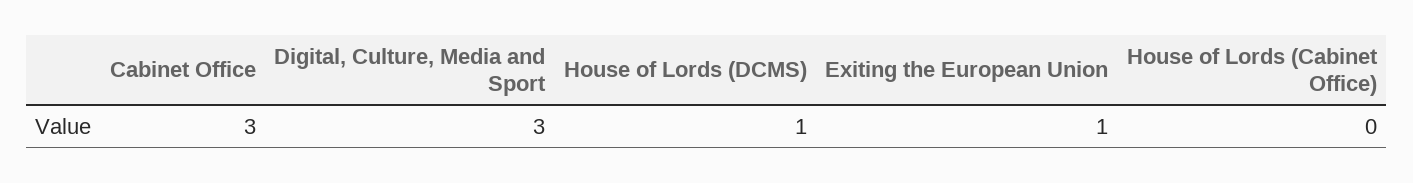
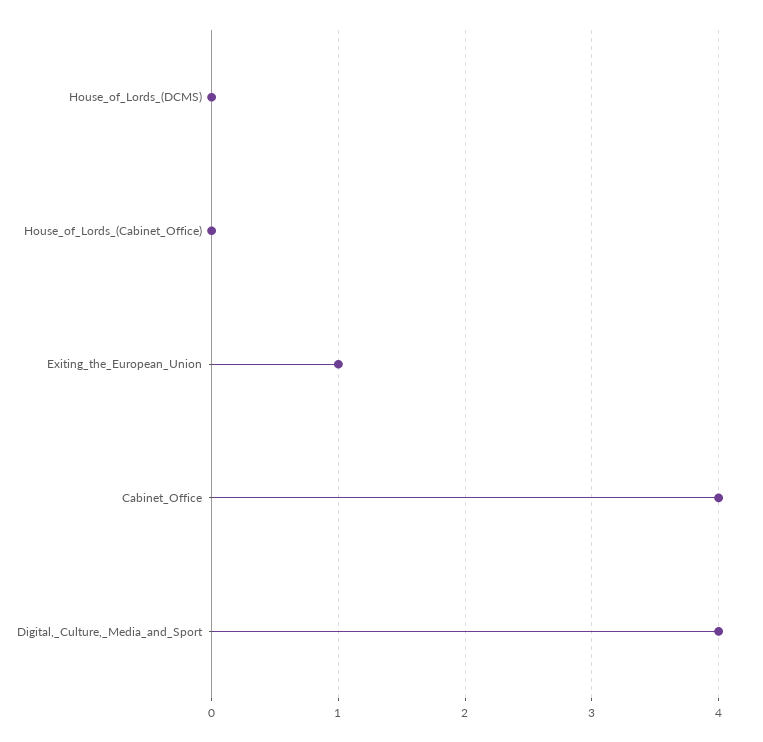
Cabinet Office: 3 -> 4
Digital, Culture, Media and Sport: 3 -> 4
House of Lords (DCMS): 1 -> 0

